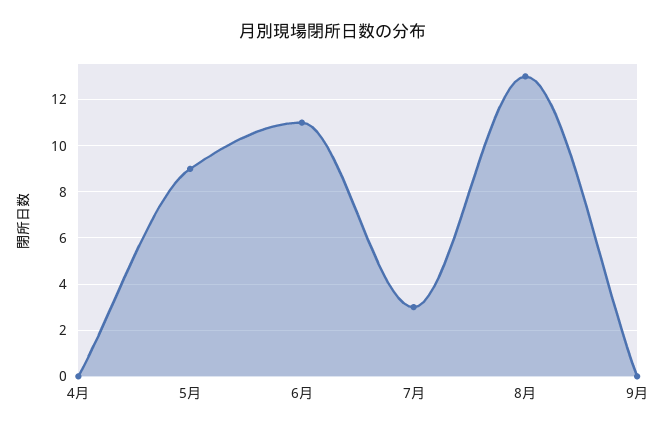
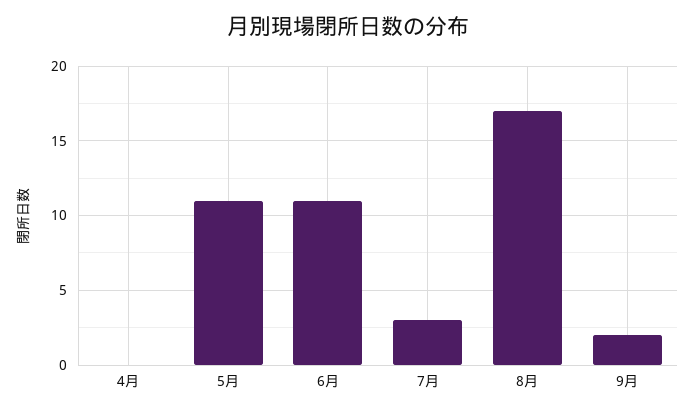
5月: 9 -> 11
8月: 13 -> 17
9月: 0 -> 2

